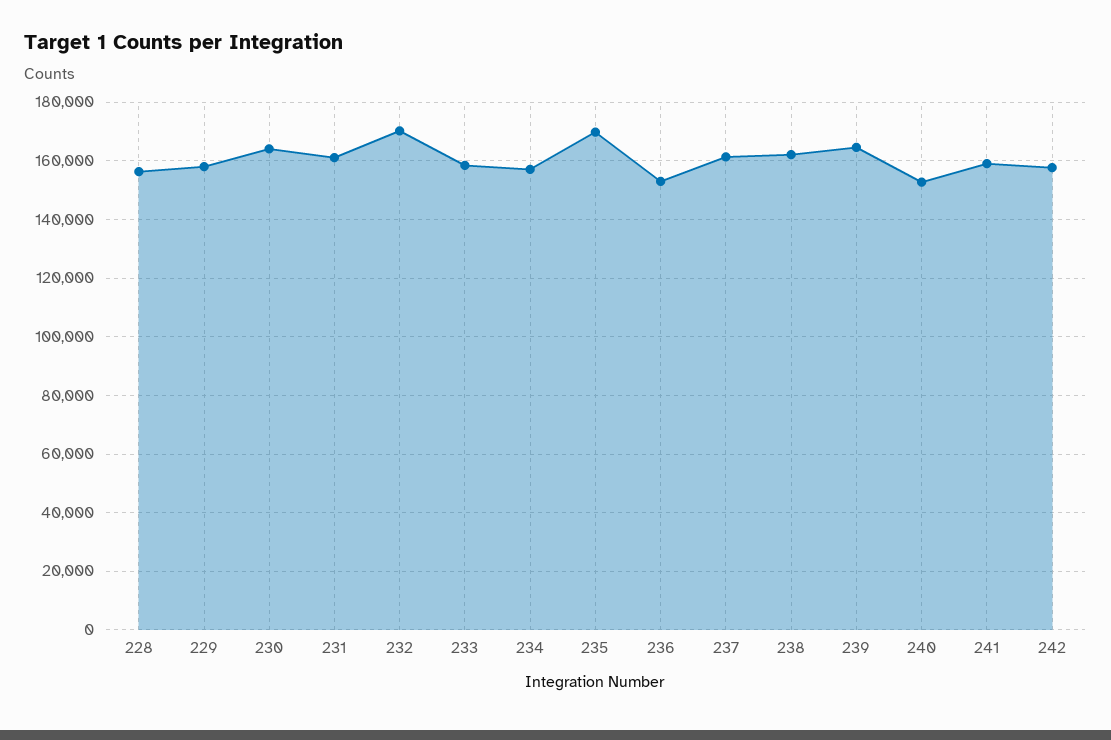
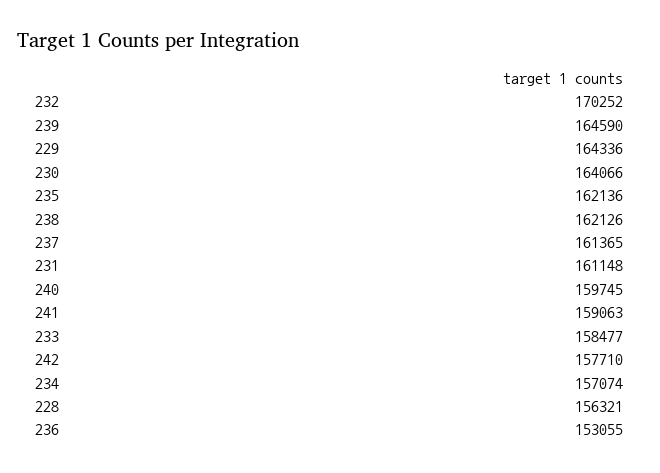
229: 157500 -> 164336
235: 170000 -> 162136
240: 152500 -> 159745

